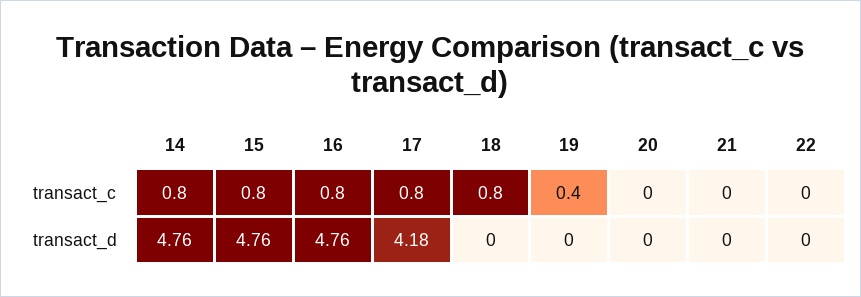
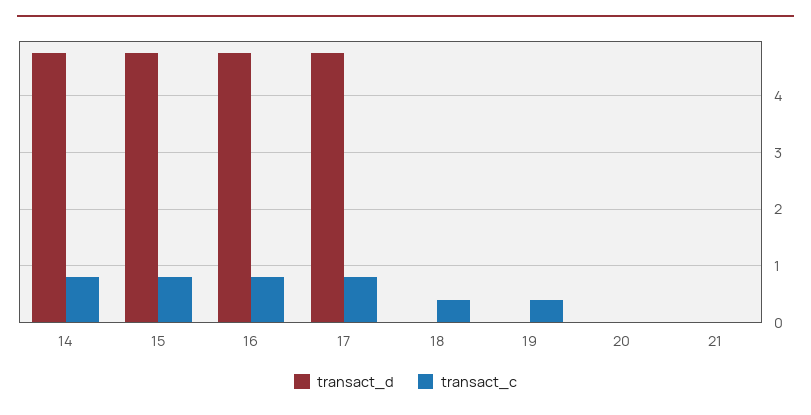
transact_c, 18: 0.8 -> 0.4
transact_c, 22: 0 -> none
transact_d, 17: 4.18 -> 4.8
transact_d, 22: 0 -> none

